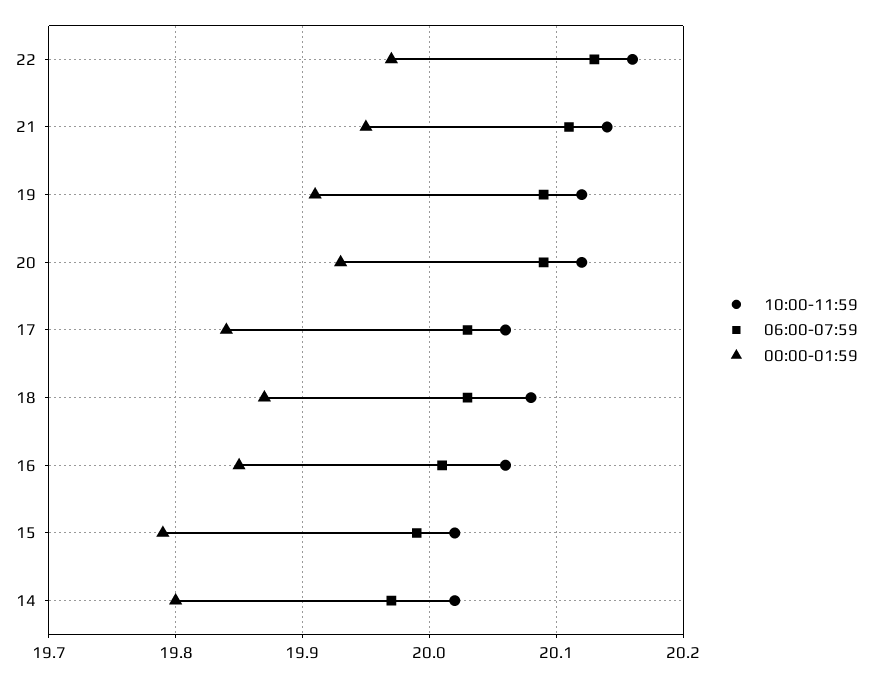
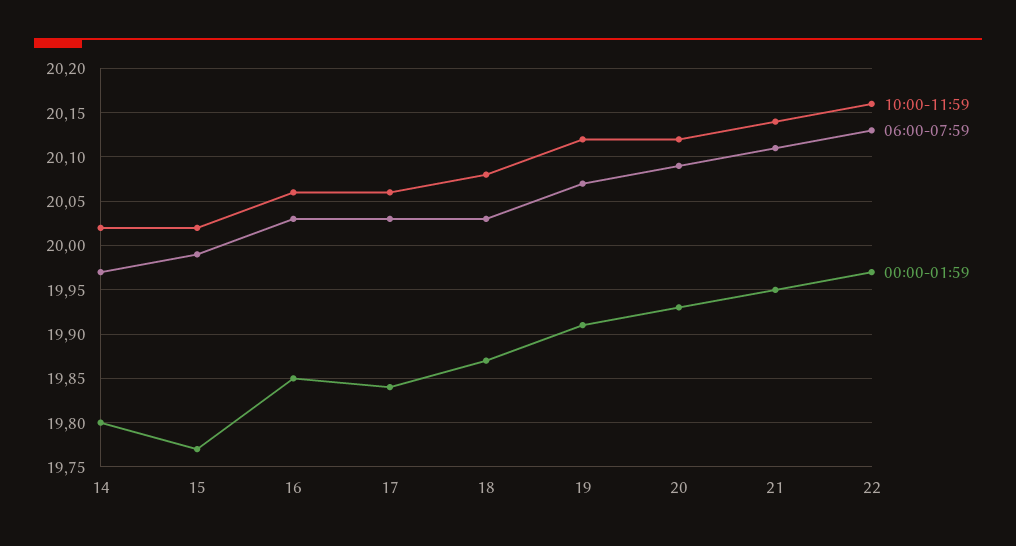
06:00-07:59, 19: 20.09 -> 20.07
06:00-07:59, 16: 20.01 -> 20.03
00:00-01:59, 15: 19.79 -> 19.77

